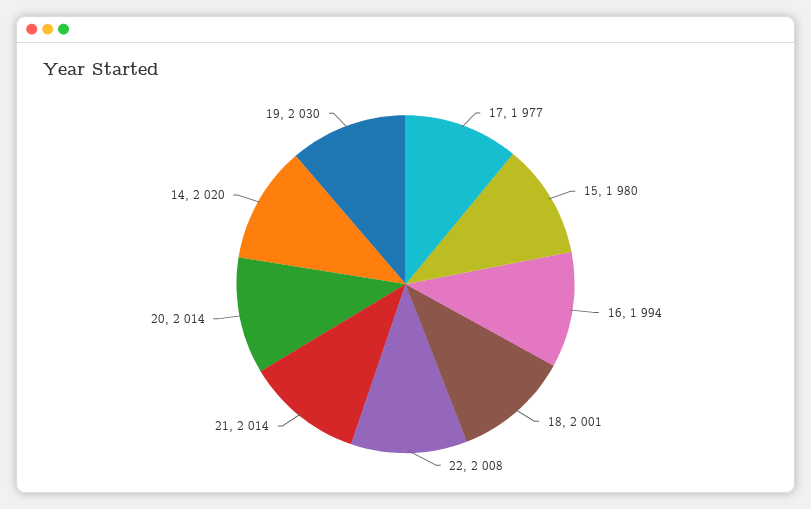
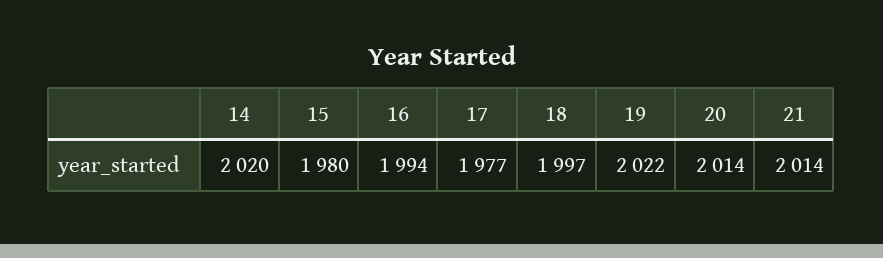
18: 2001 -> 1997
22: 2008 -> none
19: 2030 -> 2022

